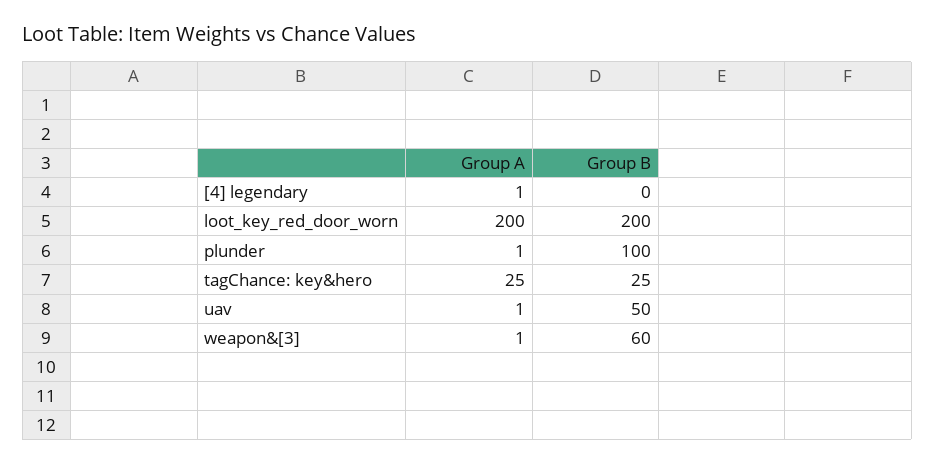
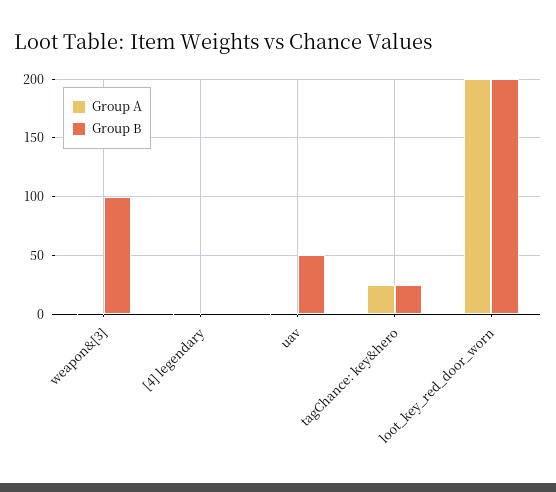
Group A, plunder: 1 -> none
Group B, plunder: 100 -> none
Group B, weapon&[3]: 60 -> 100

